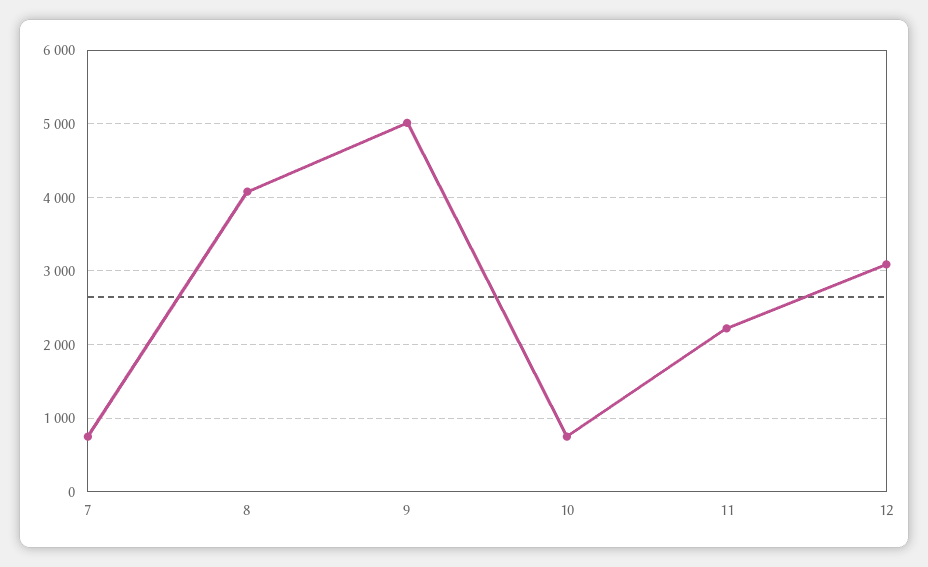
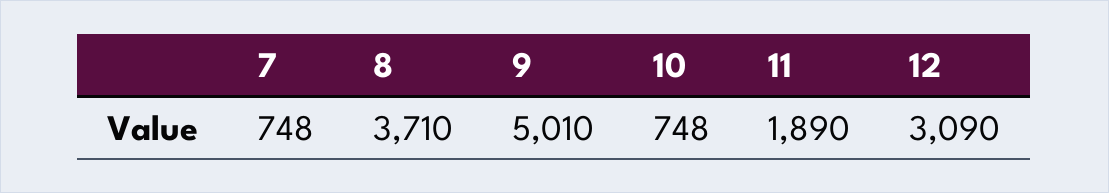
8: 4100 -> 3710
11: 2200 -> 1890

